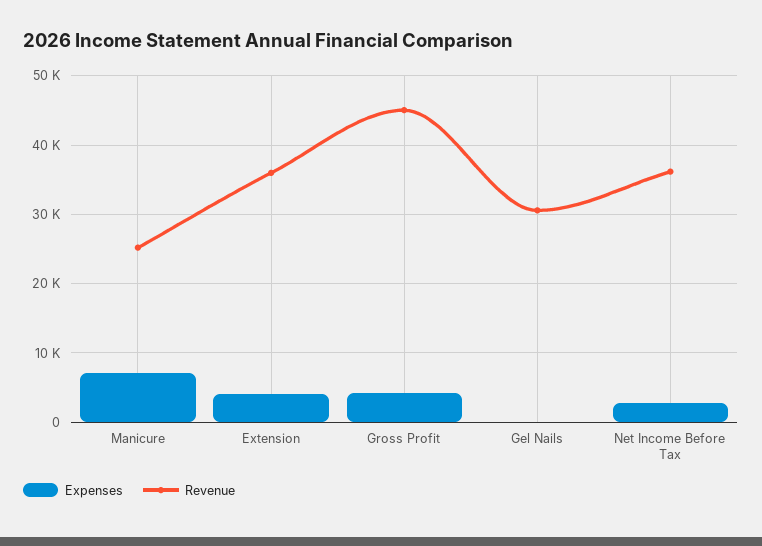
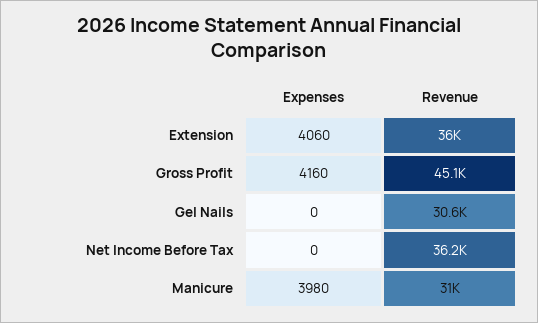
Expenses, Manicure: 7000 -> 3980
Revenue, Manicure: 25000 -> 31000
Expenses, Net Income Before Tax: 3000 -> 0

